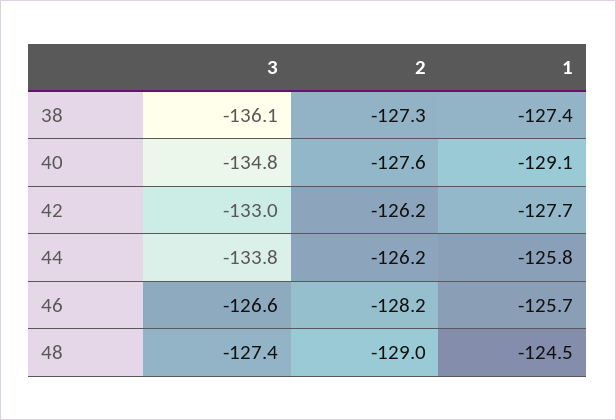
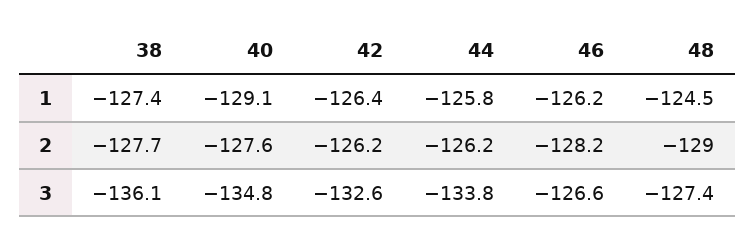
2, 38: -127.3 -> -127.7
3, 42: -133 -> -132.6
1, 42: -127.7 -> -126.4
1, 46: -125.7 -> -126.2

